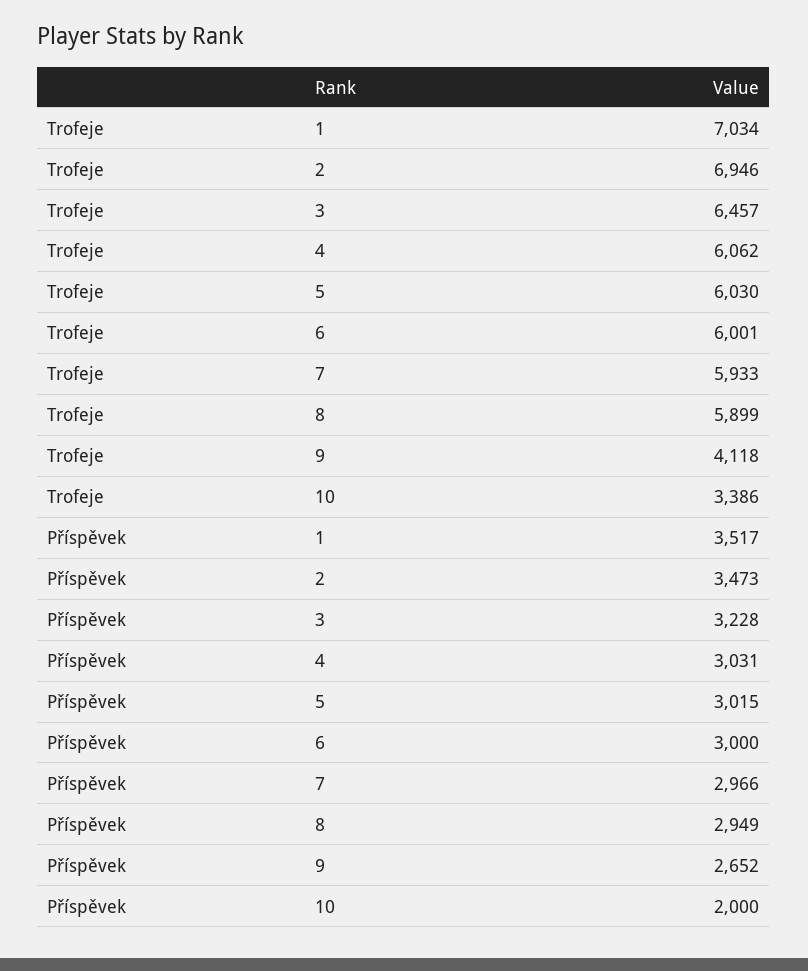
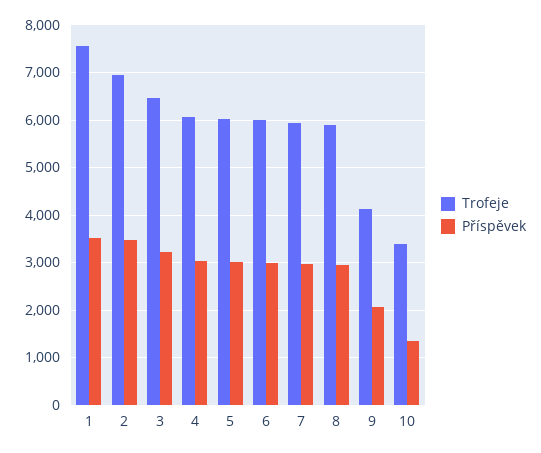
Trofeje, 1: 7034 -> 7600
Příspěvek, 9: 2652 -> 2000
Příspěvek, 10: 2000 -> 1400

